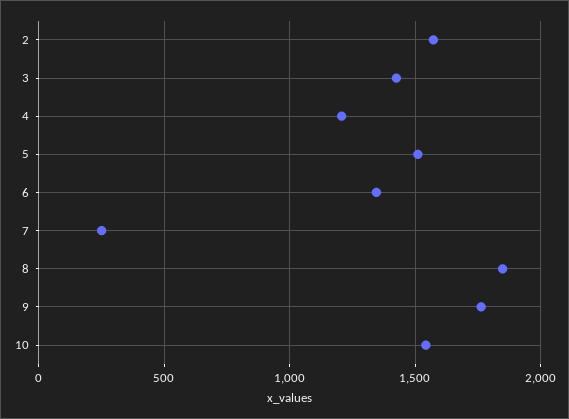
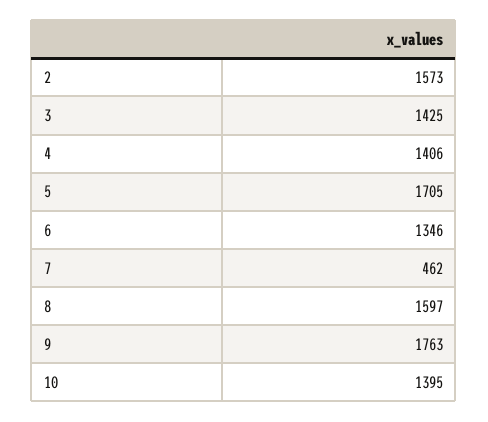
4: 1200 -> 1406
5: 1500 -> 1705
7: 250 -> 462
8: 1850 -> 1597
10: 1550 -> 1395

